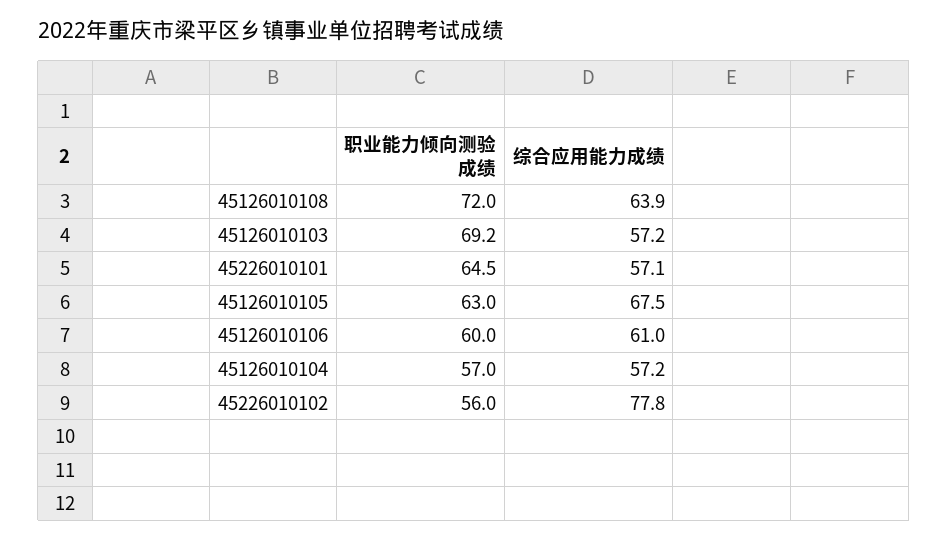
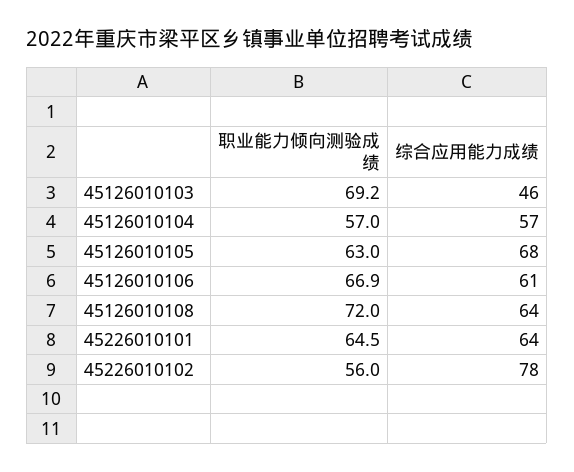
综合应用能力成绩, 45126010103: 57.2 -> 46
综合应用能力成绩, 45226010101: 57.1 -> 64
职业能力倾向测验成绩, 45126010106: 60 -> 66.9

